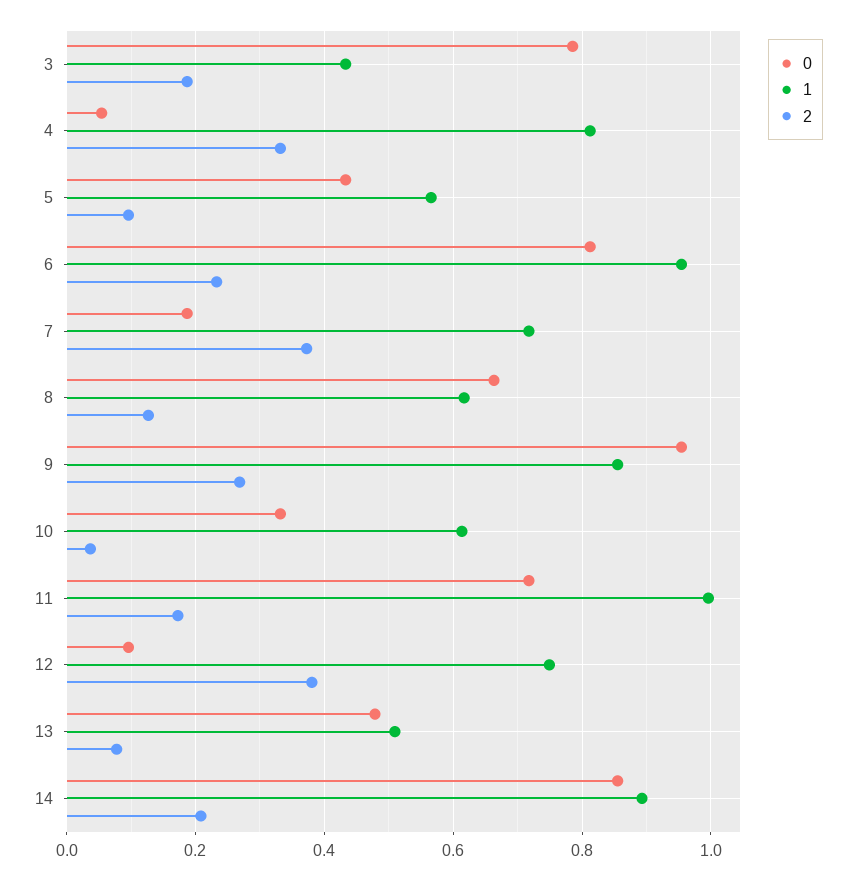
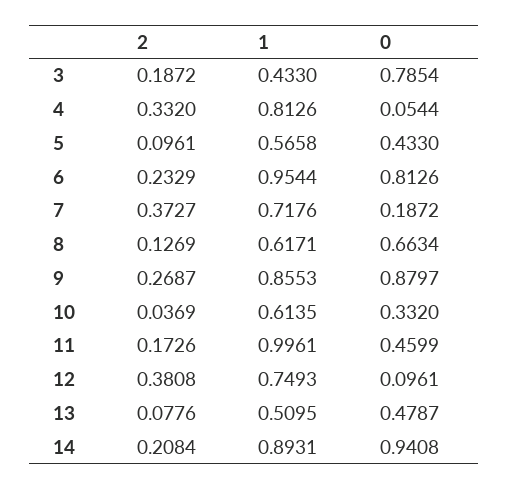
0, 9: 0.96 -> 0.8797
0, 11: 0.72 -> 0.4599
0, 14: 0.86 -> 0.9408

